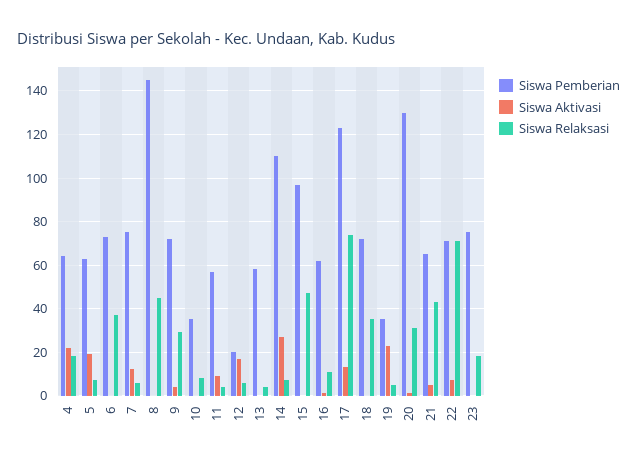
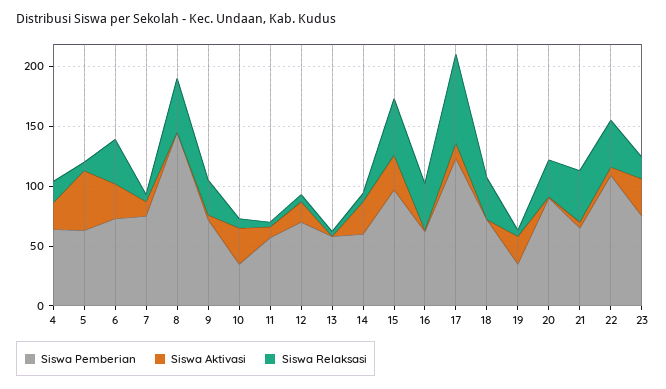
Siswa Aktivasi, 5: 20 -> 50
Siswa Aktivasi, 6: 0 -> 30
Siswa Aktivasi, 10: 0 -> 30
Siswa Pemberian, 12: 20 -> 70
Siswa Pemberian, 14: 110 -> 60
Siswa Aktivasi, 15: 0 -> 30
Siswa Relaksasi, 16: 10 -> 40
Siswa Pemberian, 20: 130 -> 90
Siswa Pemberian, 22: 70 -> 110
Siswa Relaksasi, 22: 70 -> 40
Siswa Aktivasi, 23: 0 -> 30

